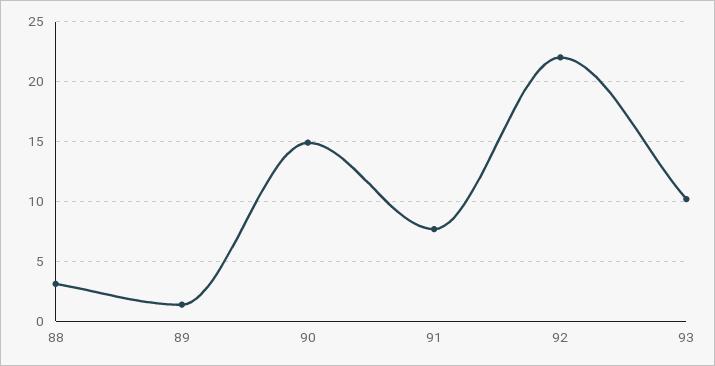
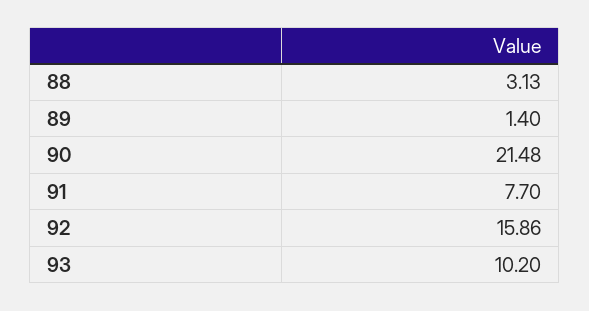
90: 15 -> 21.48
92: 22 -> 15.86

